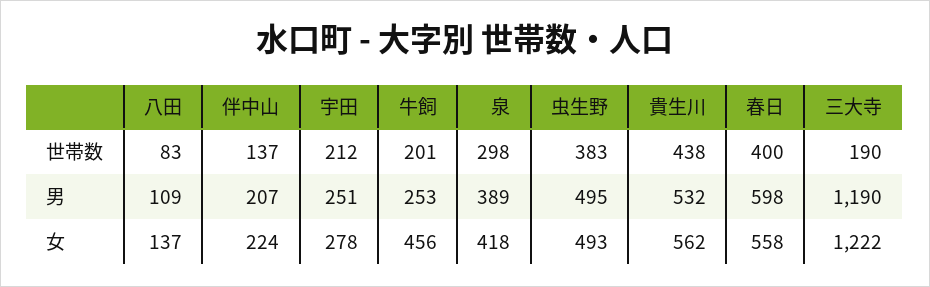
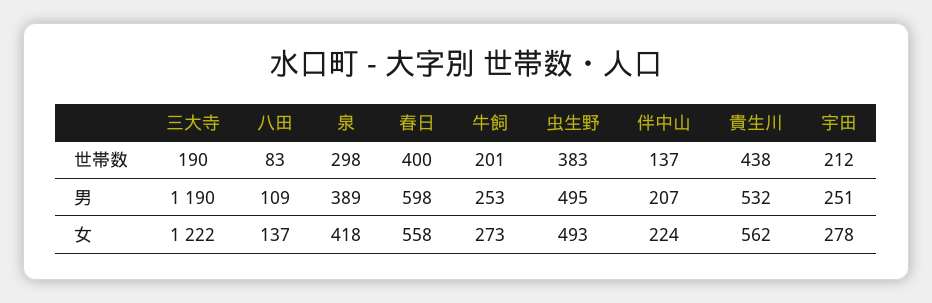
牛飼, 女: 456 -> 273

